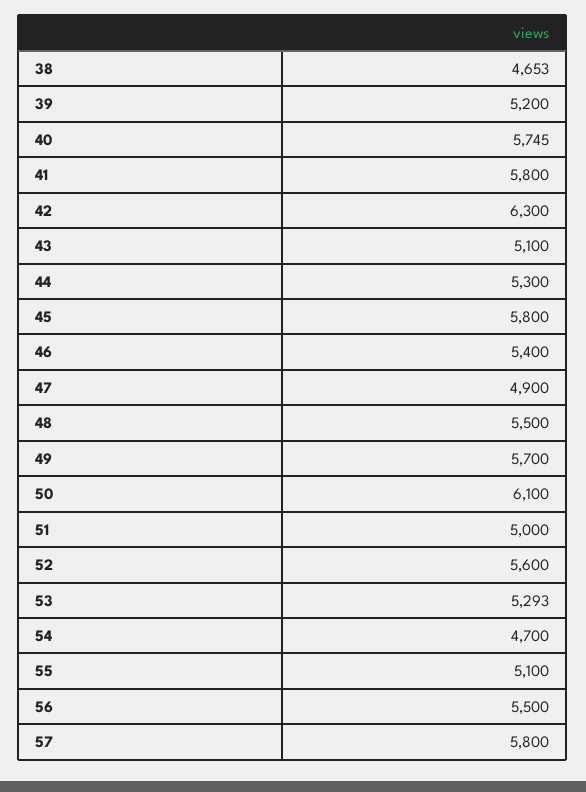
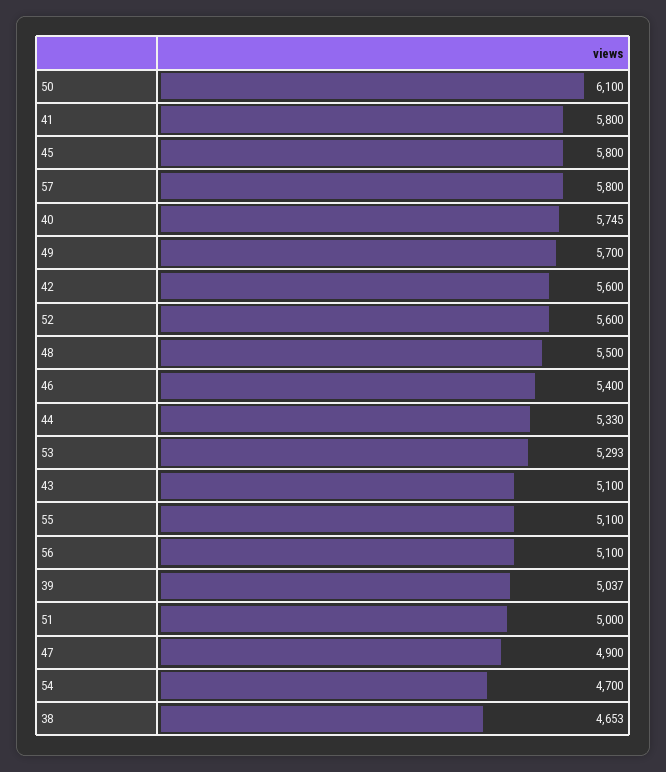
39: 5200 -> 5037
42: 6300 -> 5600
44: 5300 -> 5330
56: 5500 -> 5100

